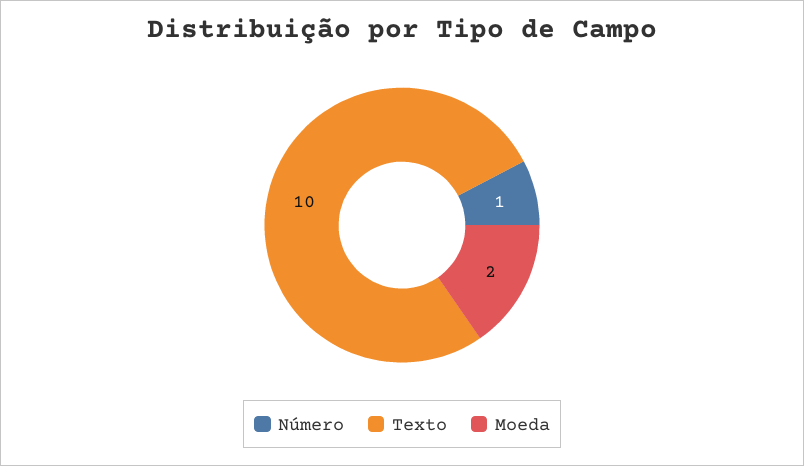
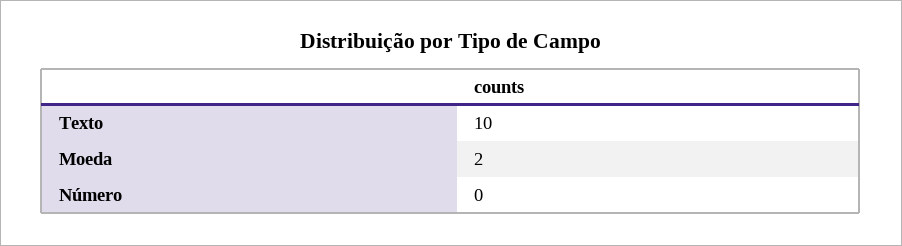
Número: 1 -> 0

